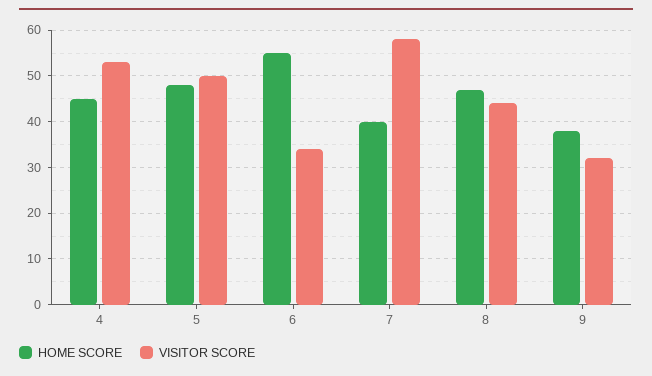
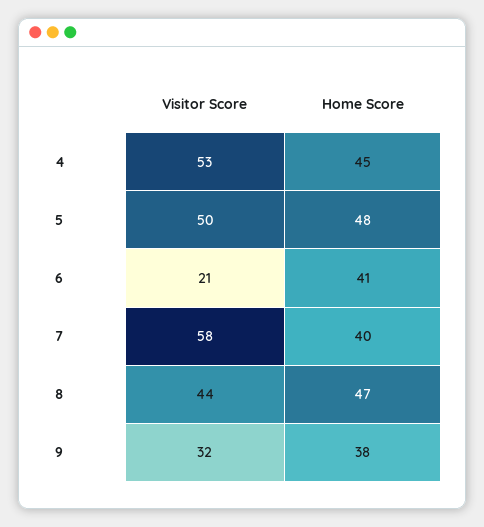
HOME SCORE, 6: 55 -> 41
VISITOR SCORE, 6: 35 -> 21

